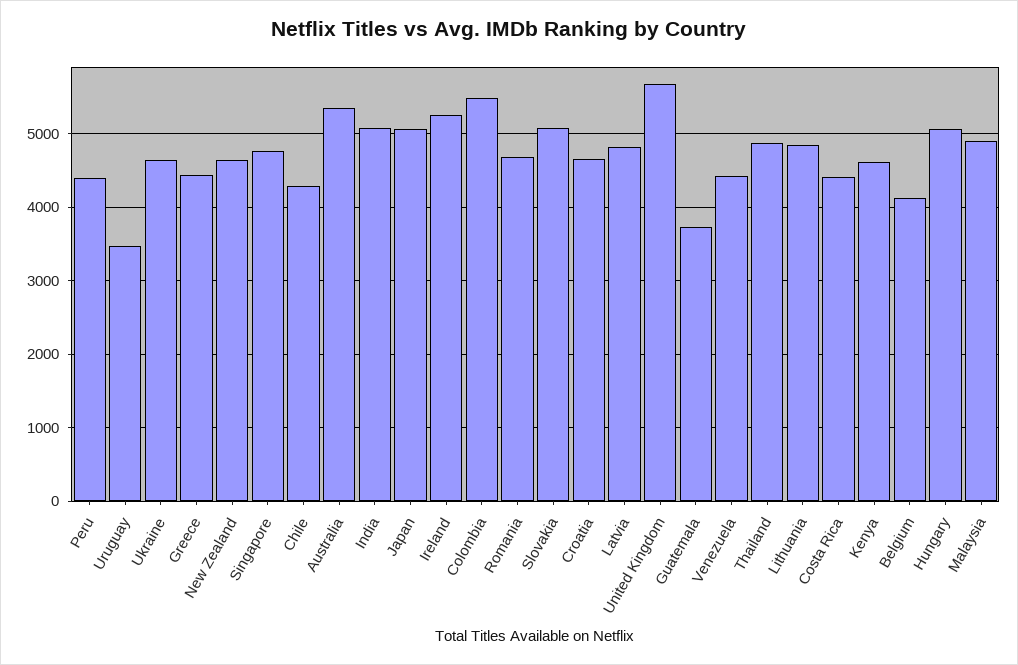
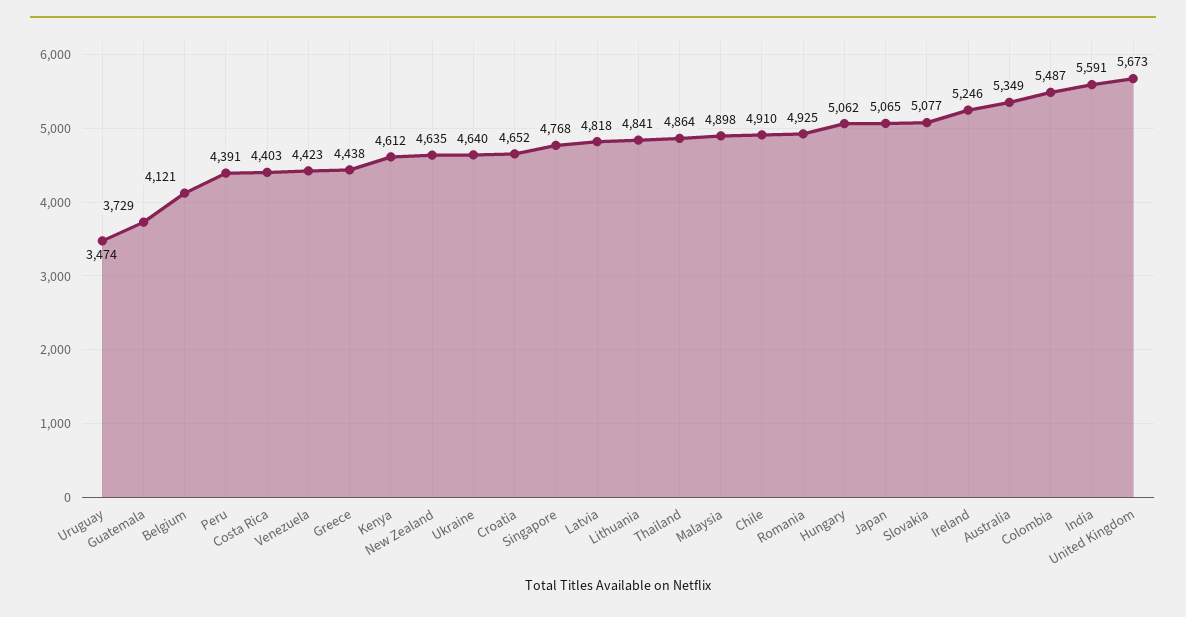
Chile: 4300 -> 4910
India: 5100 -> 5591
Romania: 4700 -> 4925

